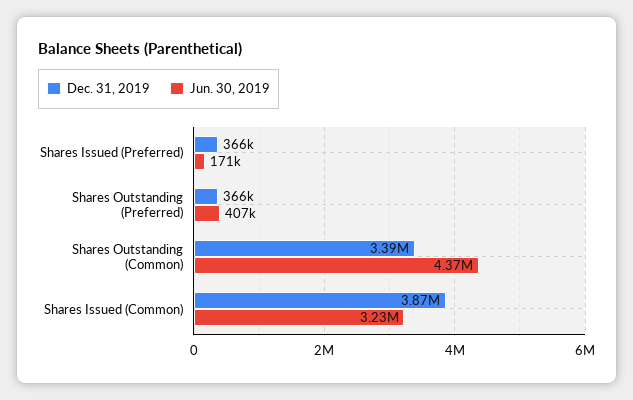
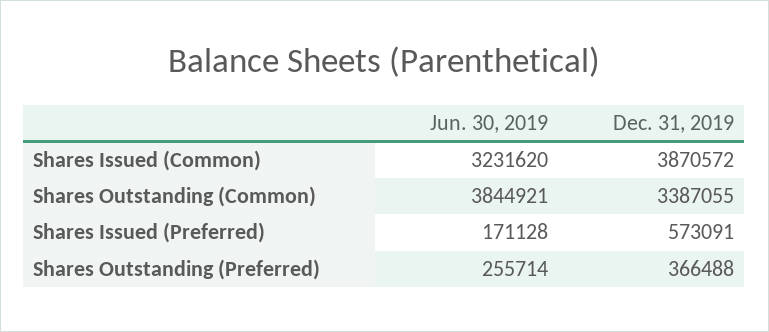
Dec. 31, 2019, Shares Issued (Preferred): 366000 -> 573091
Jun. 30, 2019, Shares Outstanding (Preferred): 407000 -> 255714
Jun. 30, 2019, Shares Outstanding (Common): 4370000 -> 3844921

